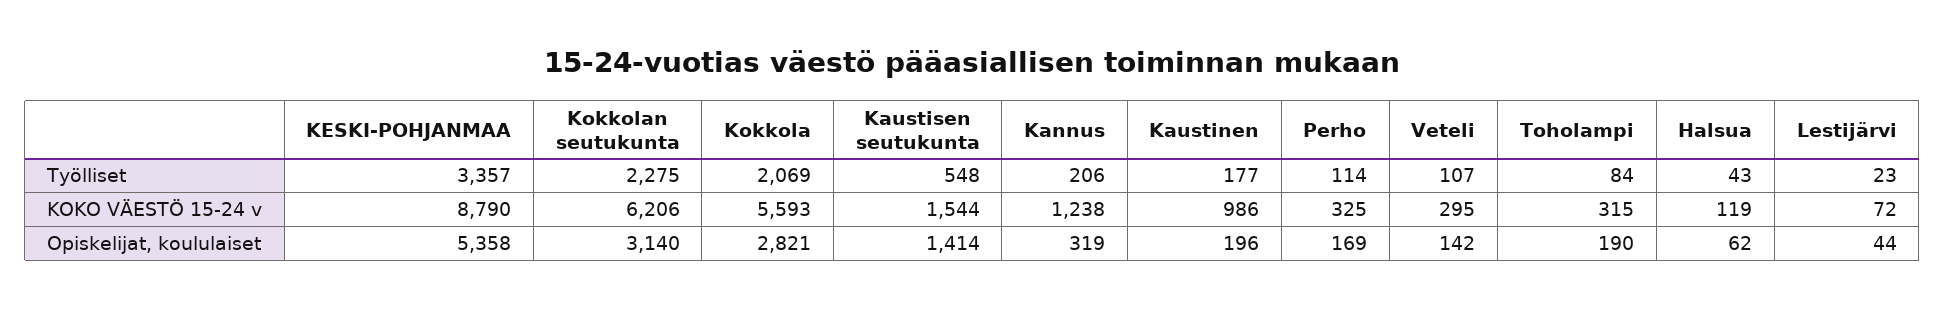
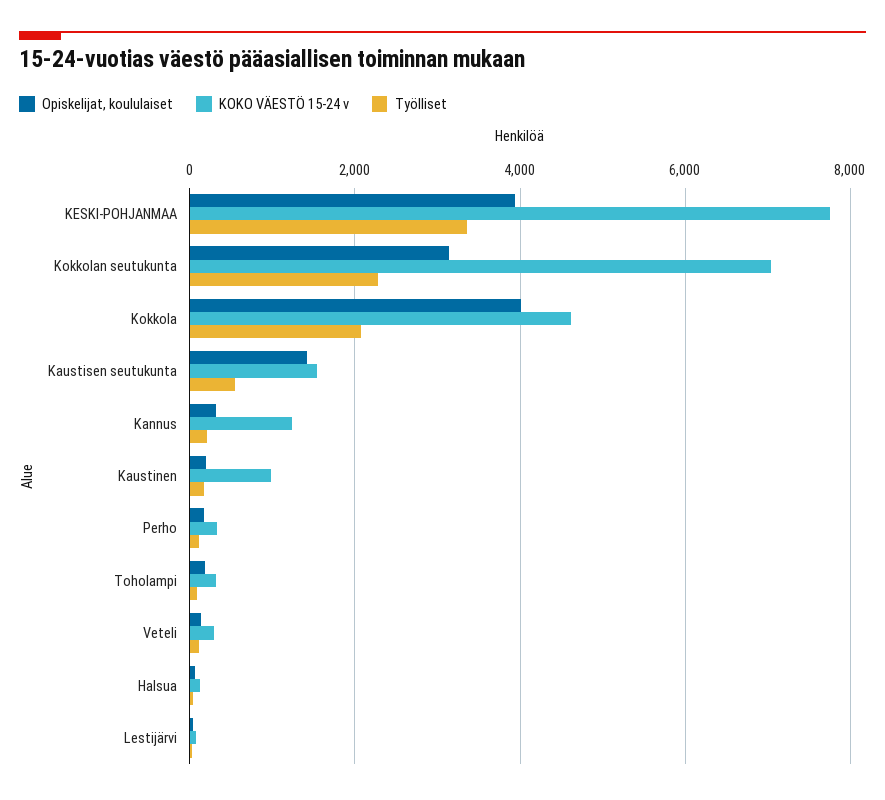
KOKO VÄESTÖ 15-24 v, KESKI-POHJANMAA: 8790 -> 7800
KOKO VÄESTÖ 15-24 v, Kokkolan seutukunta: 6206 -> 7000
KOKO VÄESTÖ 15-24 v, Kokkola: 5593 -> 4600
Opiskelijat, koululaiset, KESKI-POHJANMAA: 5358 -> 4000
Opiskelijat, koululaiset, Kokkola: 2821 -> 4000

